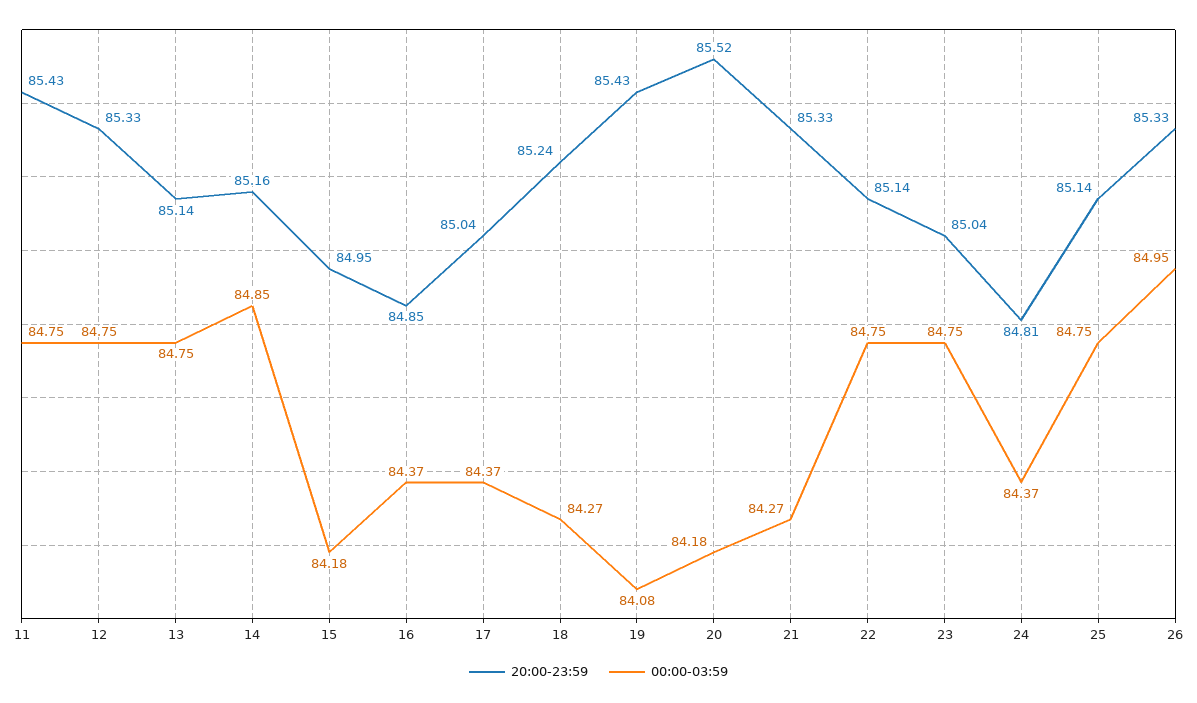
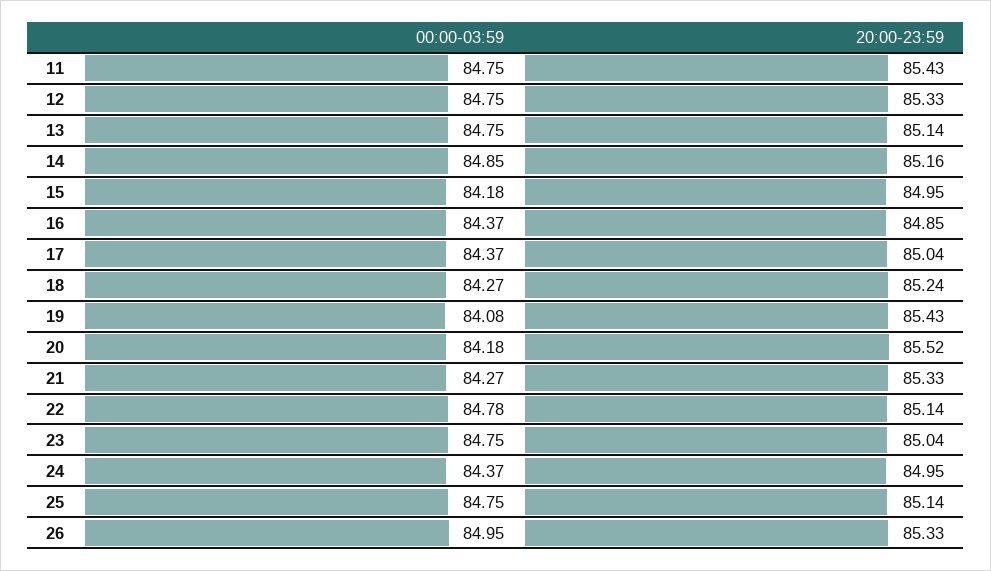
00:00-03:59, 22: 84.75 -> 84.78
20:00-23:59, 24: 84.81 -> 84.95

